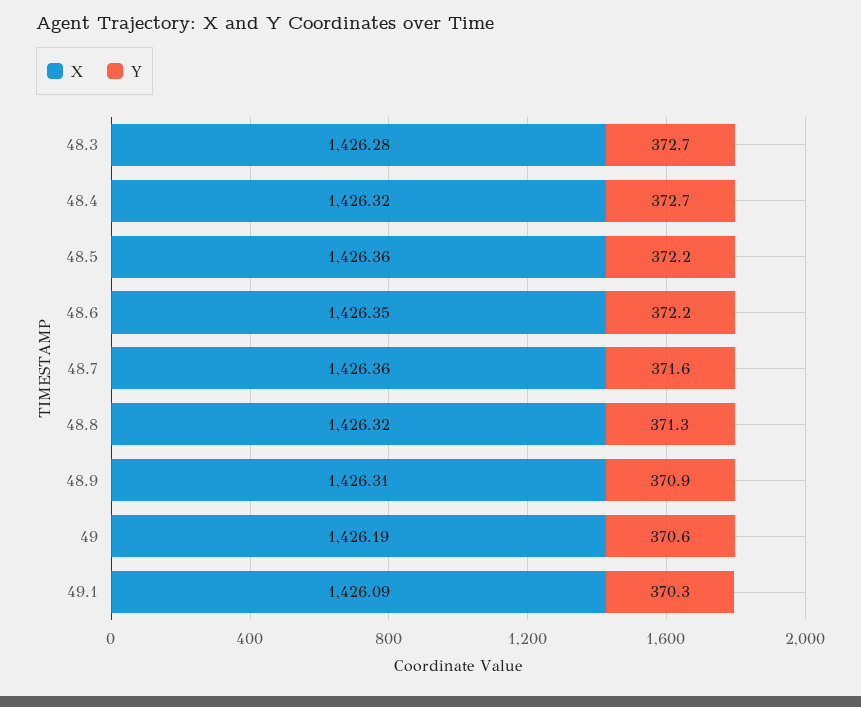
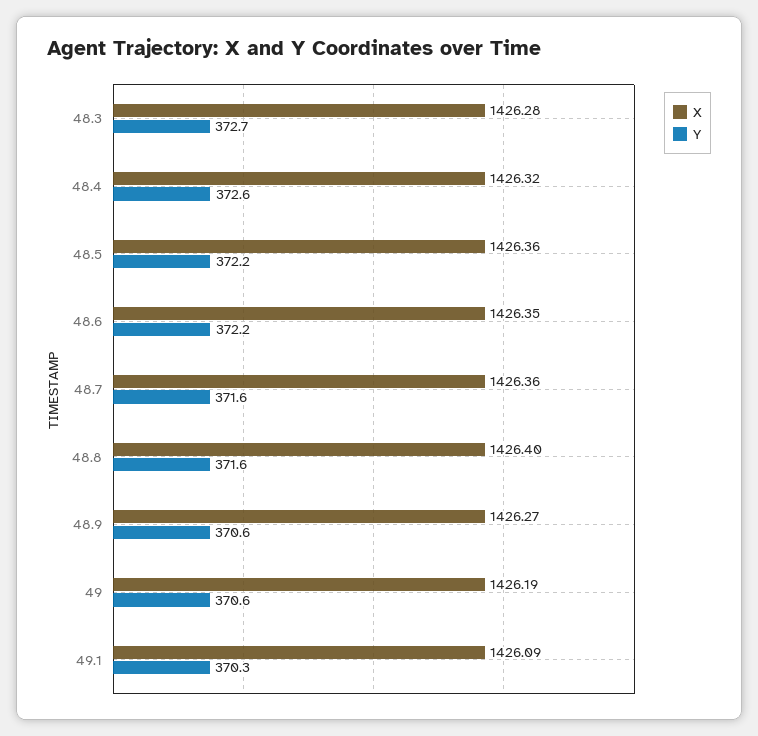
Y, 48.4: 372.7 -> 372.6
X, 48.8: 1426.32 -> 1426.4
Y, 48.8: 371.3 -> 371.6
X, 48.9: 1426.31 -> 1426.27
Y, 48.9: 370.9 -> 370.6

